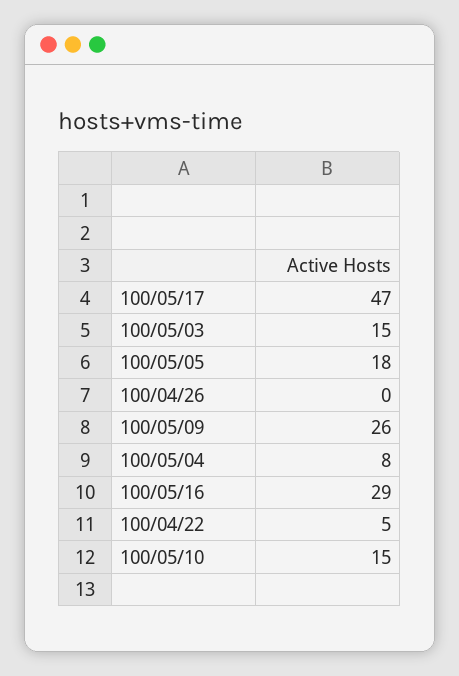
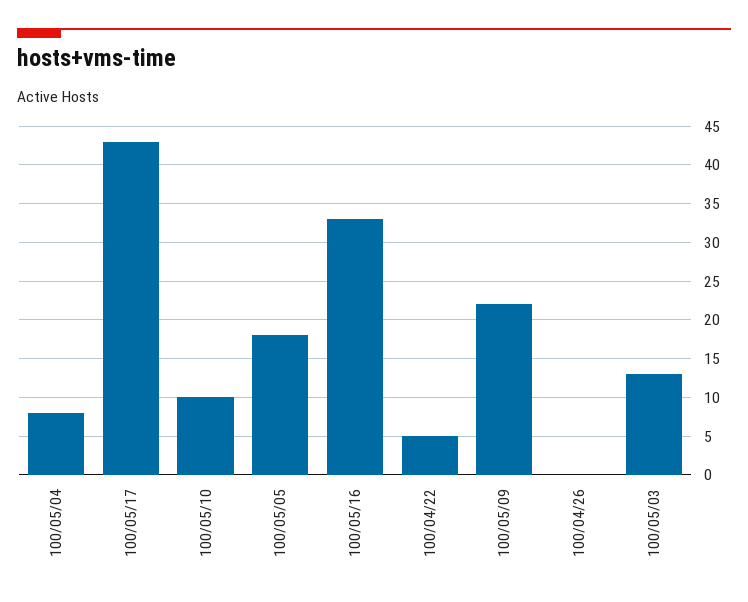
100/05/17: 47 -> 43
100/05/03: 15 -> 13
100/05/09: 26 -> 22
100/05/16: 29 -> 33
100/05/10: 15 -> 10

